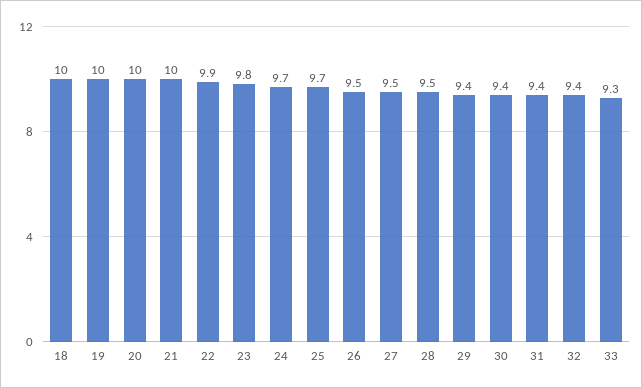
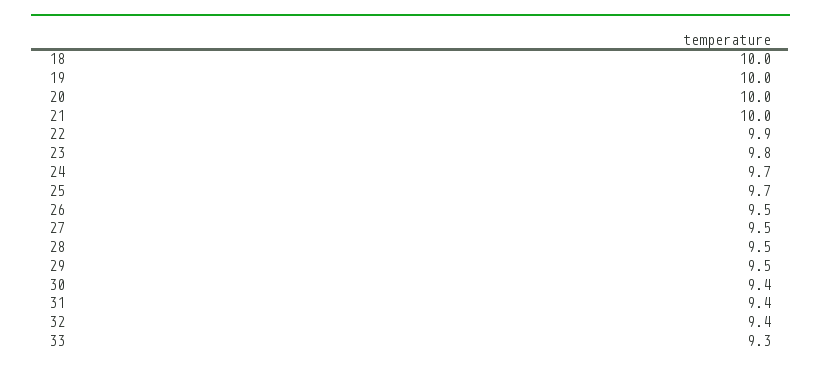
29: 9.4 -> 9.5

